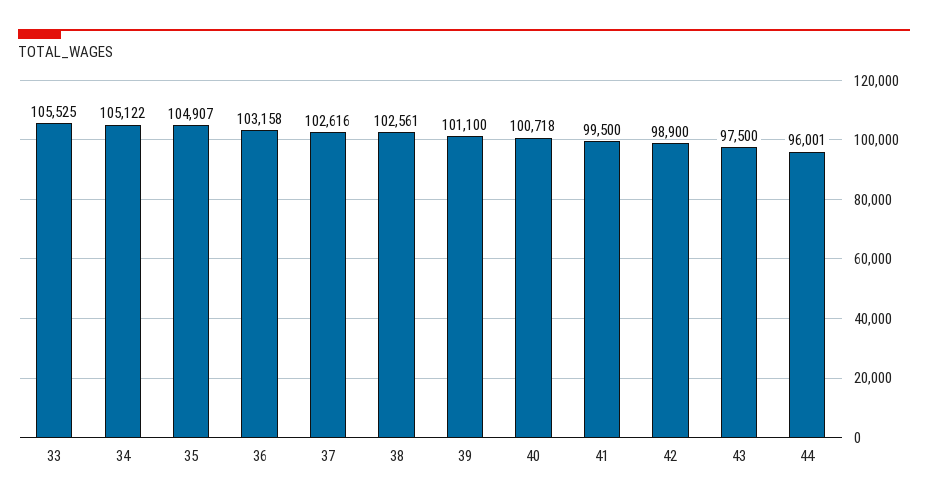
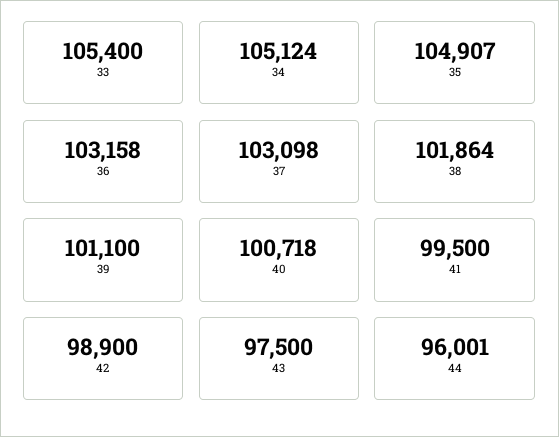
33: 105525 -> 105400
34: 105122 -> 105124
37: 102616 -> 103098
38: 102561 -> 101864

